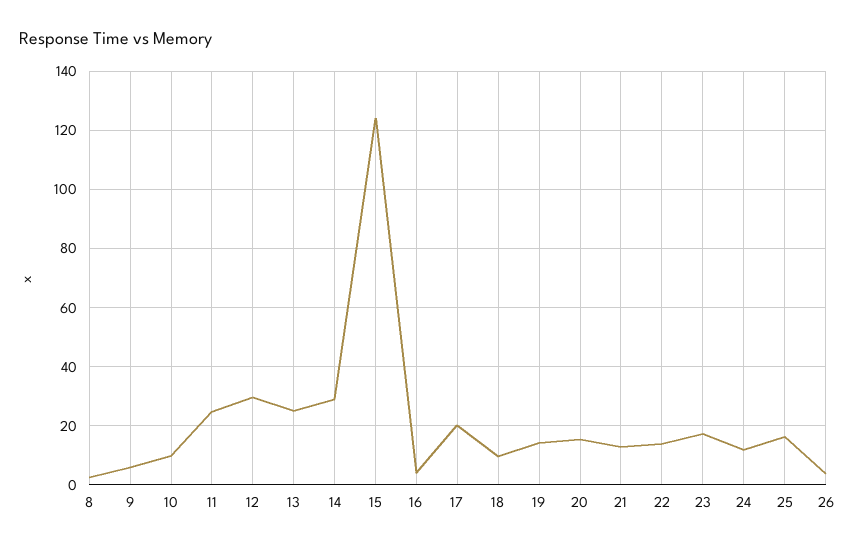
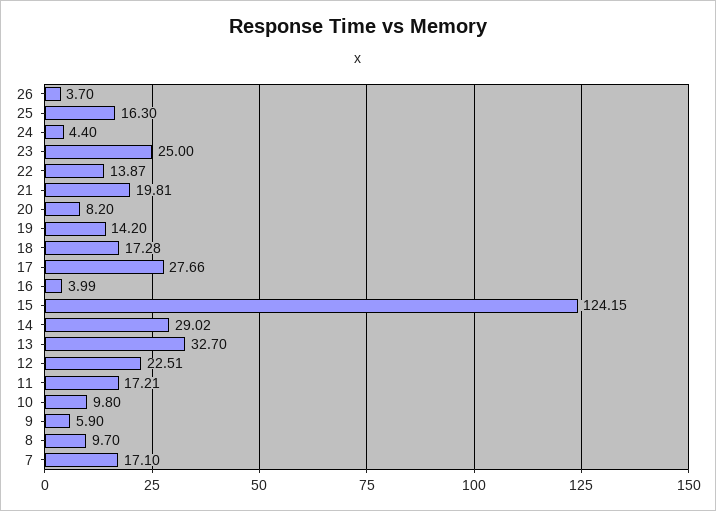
8: 2.5 -> 9.7
11: 25 -> 17.21
12: 30 -> 22.51
13: 25 -> 32.7
17: 20 -> 27.66
18: 10 -> 17.28
20: 15 -> 8.2
21: 12.5 -> 19.81
23: 17.5 -> 25
24: 12.5 -> 4.4
7: none -> 17.1

